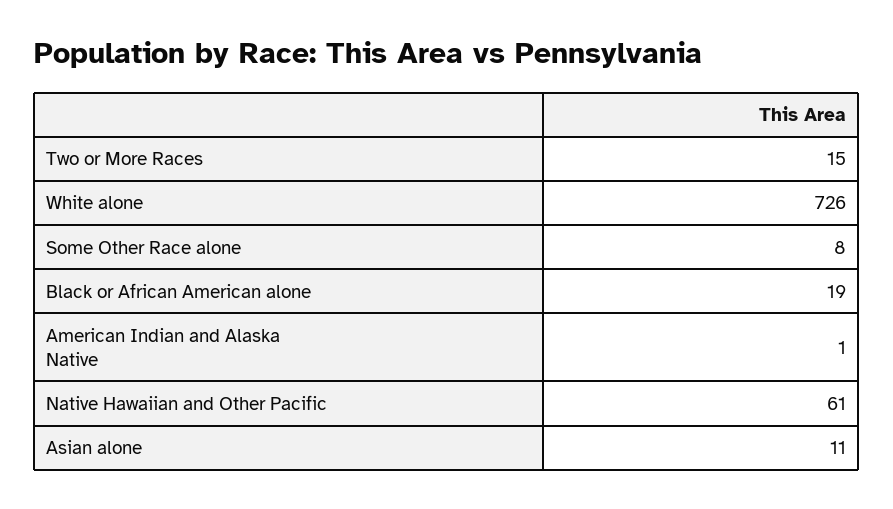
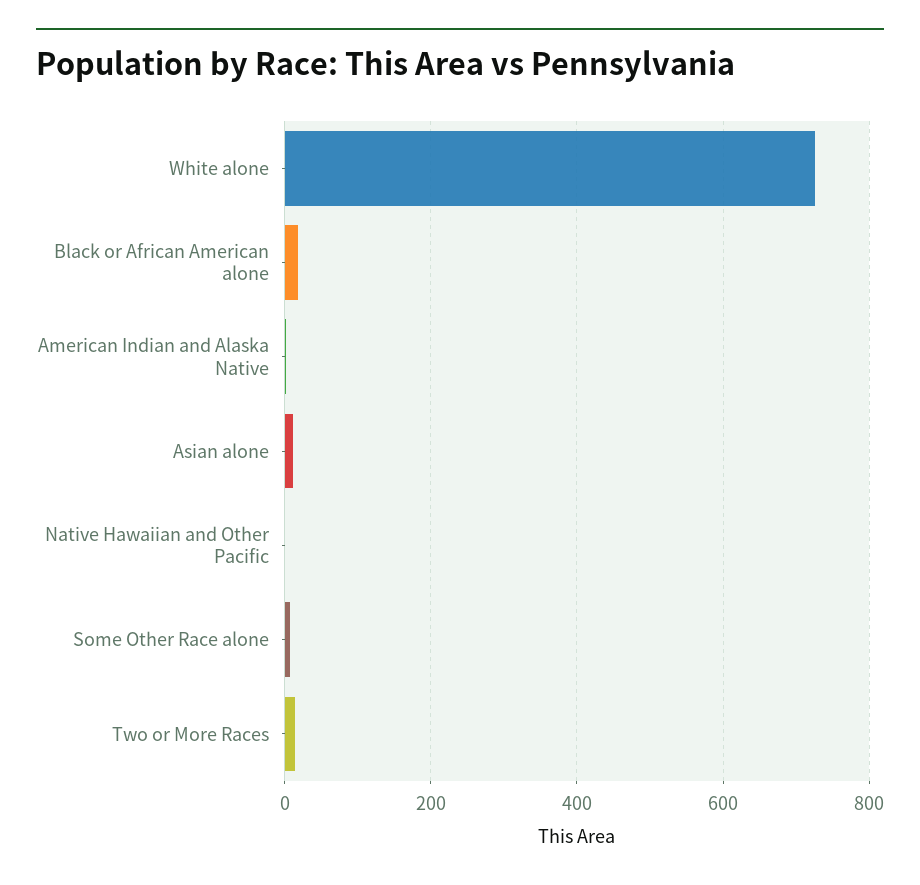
Native Hawaiian and Other Pacific: 61 -> 0

